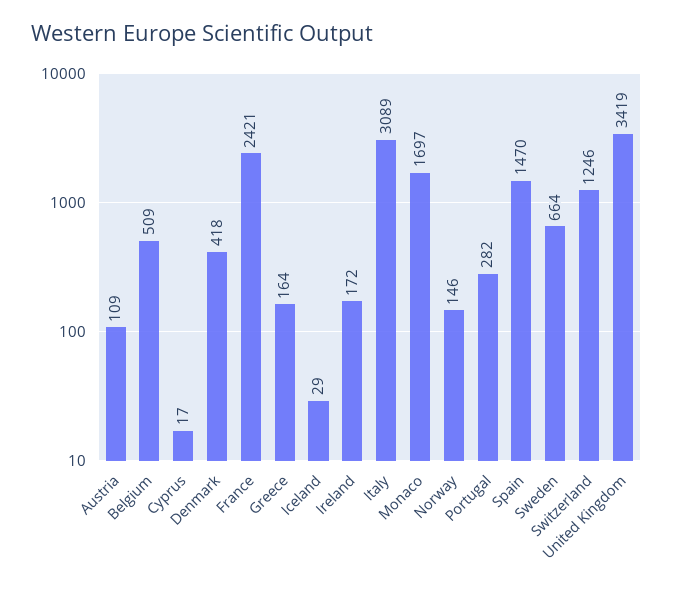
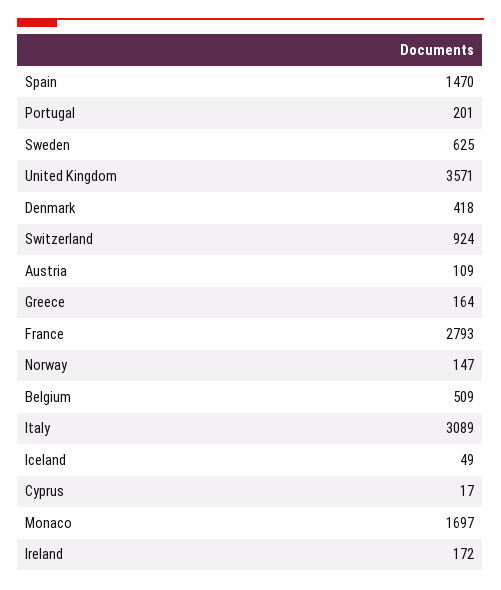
France: 2421 -> 2793
Iceland: 29 -> 49
Norway: 146 -> 147
Portugal: 282 -> 201
Sweden: 664 -> 625
Switzerland: 1246 -> 924
United Kingdom: 3419 -> 3571

